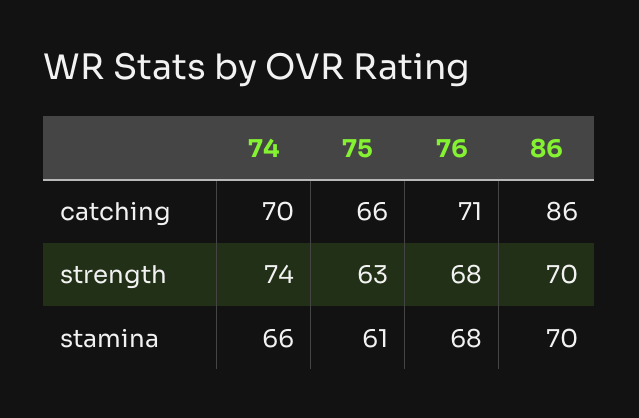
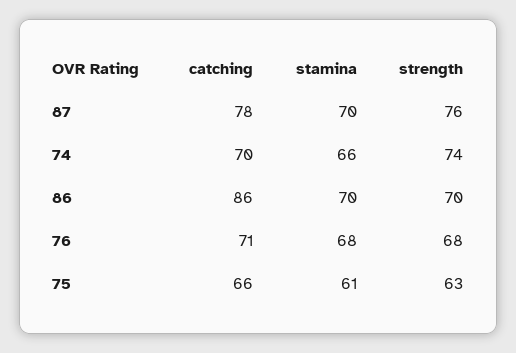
87, catching: none -> 78
87, stamina: none -> 70
87, strength: none -> 76

